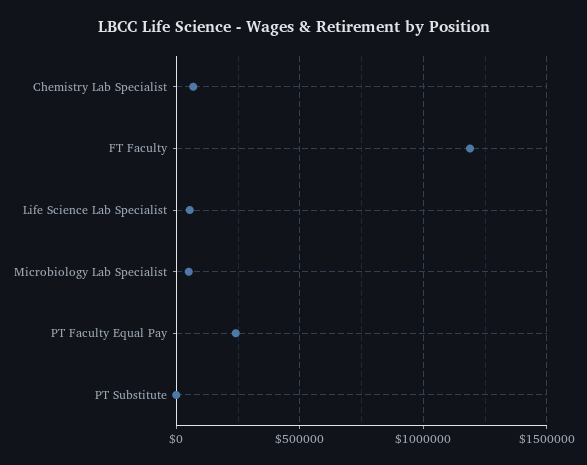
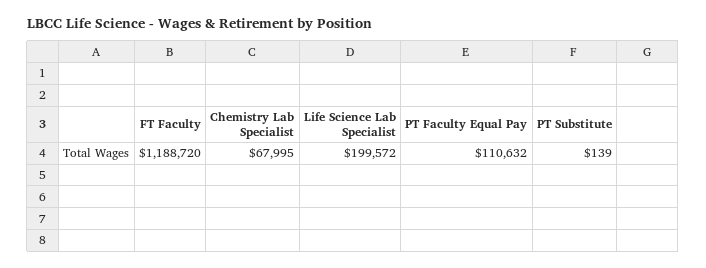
Life Science Lab Specialist: 50000 -> 199572
Microbiology Lab Specialist: 50000 -> none
PT Faculty Equal Pay: 250000 -> 110632

